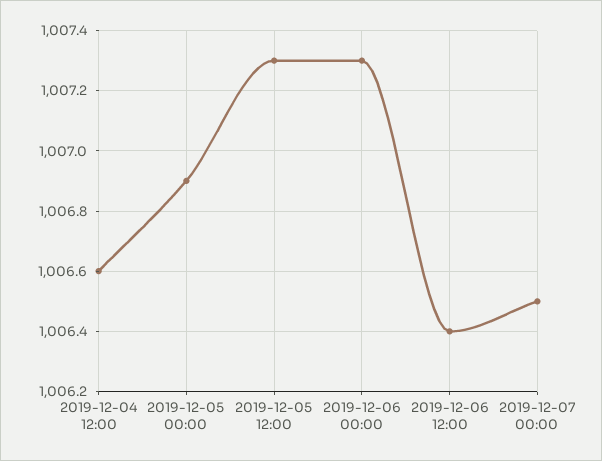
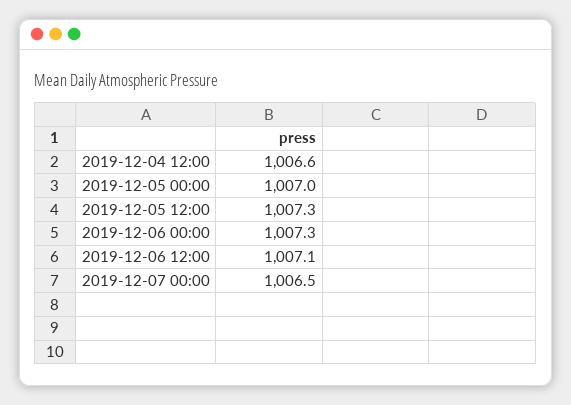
2019-12-05 00:00: 1006.9 -> 1007
2019-12-06 12:00: 1006.4 -> 1007.1

